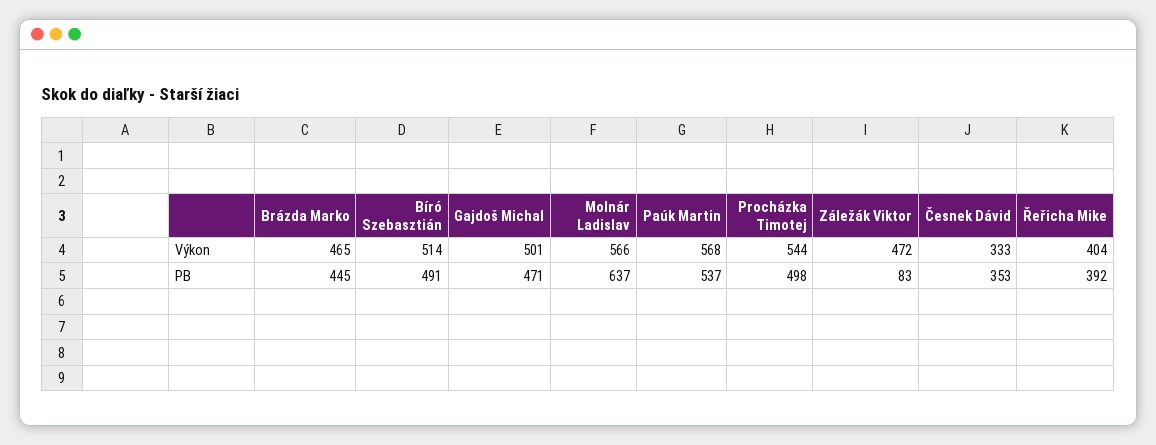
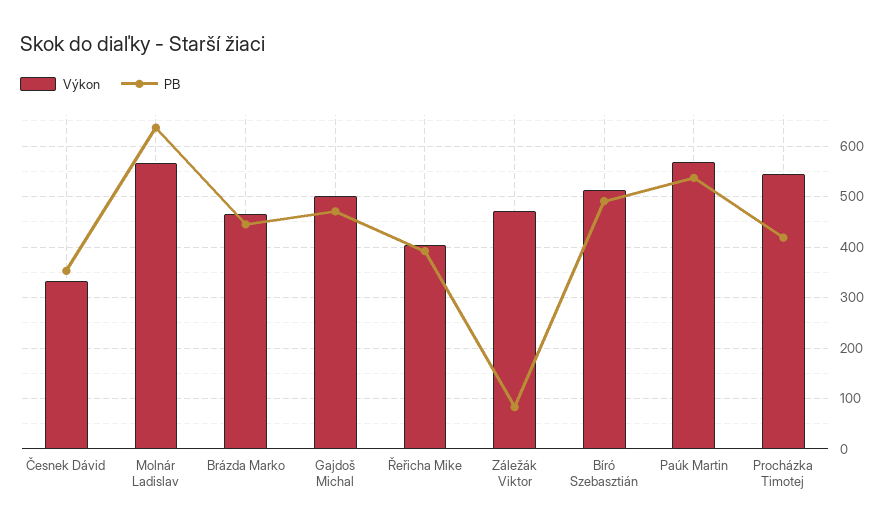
PB, Procházka Timotej: 498 -> 420

